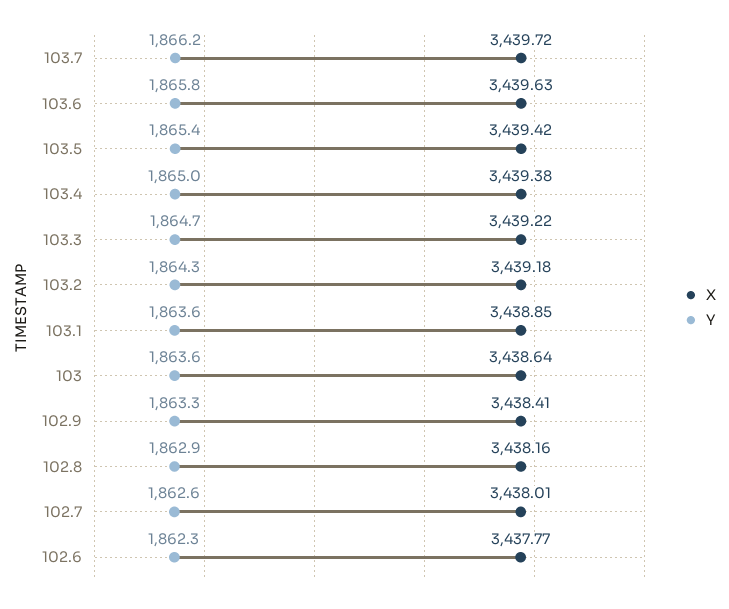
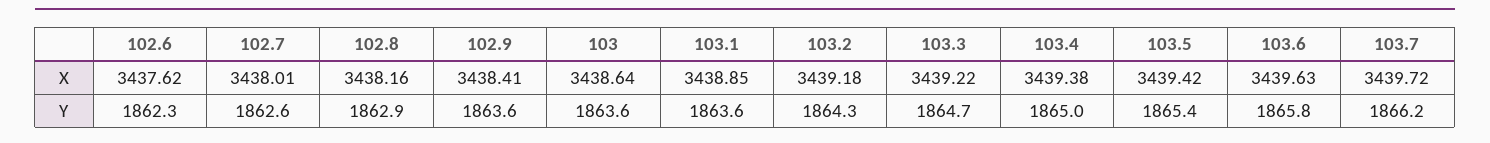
Y, 102.9: 1863.3 -> 1863.6
X, 102.6: 3437.77 -> 3437.62

